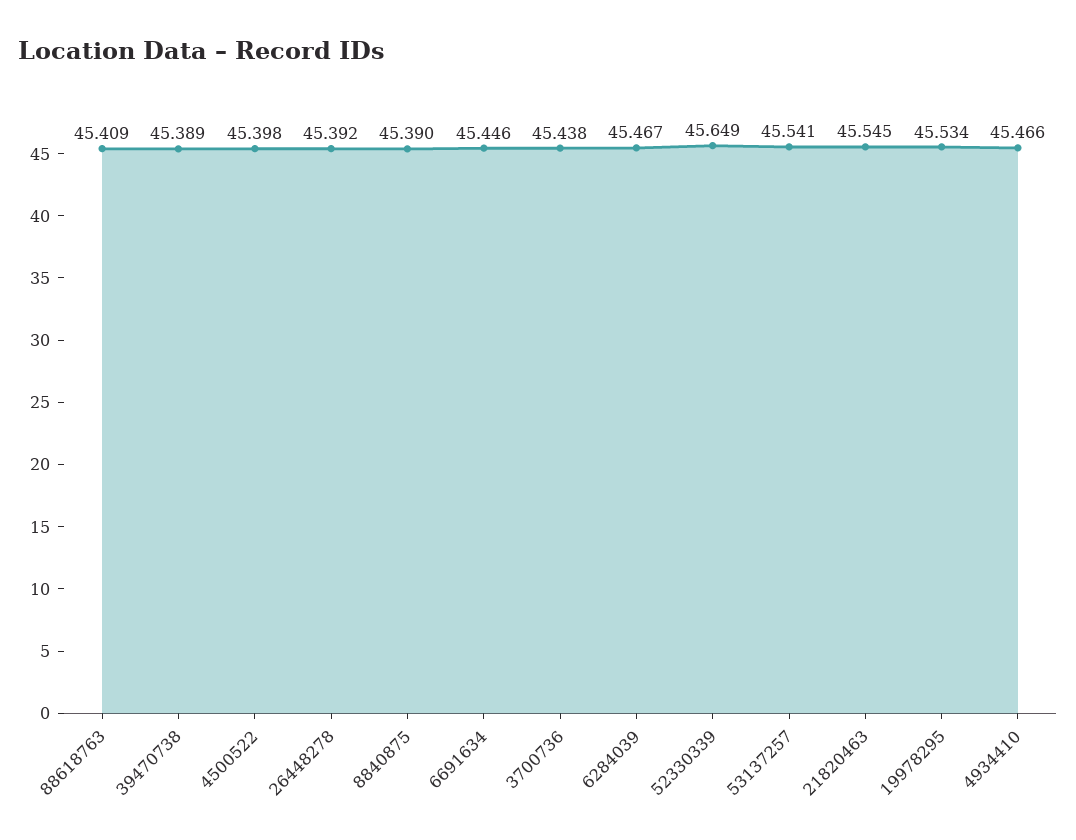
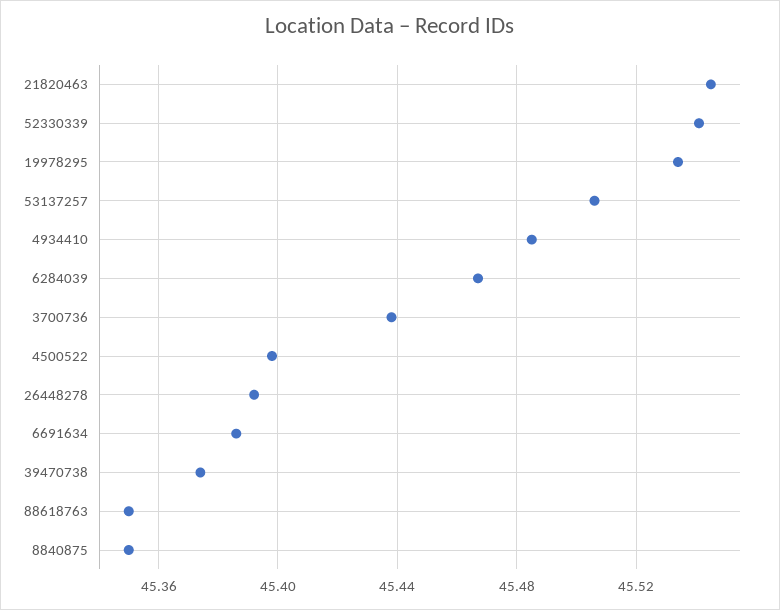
88618763: 45.409 -> 45.35
39470738: 45.389 -> 45.375
8840875: 45.39 -> 45.35
6691634: 45.446 -> 45.385
52330339: 45.649 -> 45.54
53137257: 45.541 -> 45.505
4934410: 45.466 -> 45.485

